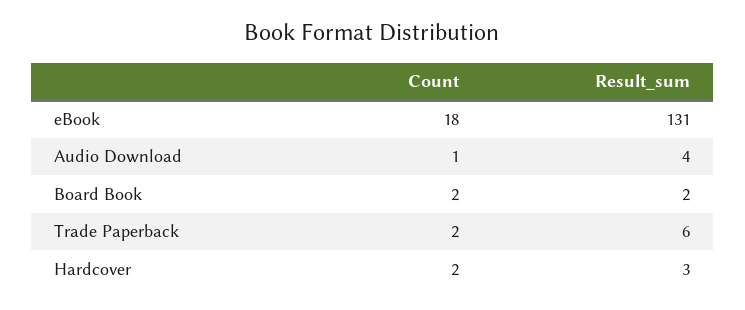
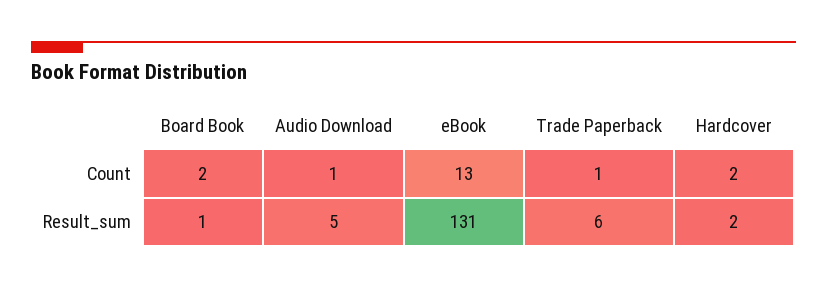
Count, eBook: 18 -> 13
Result_sum, Audio Download: 4 -> 5
Result_sum, Board Book: 2 -> 1
Count, Trade Paperback: 2 -> 1
Result_sum, Hardcover: 3 -> 2

